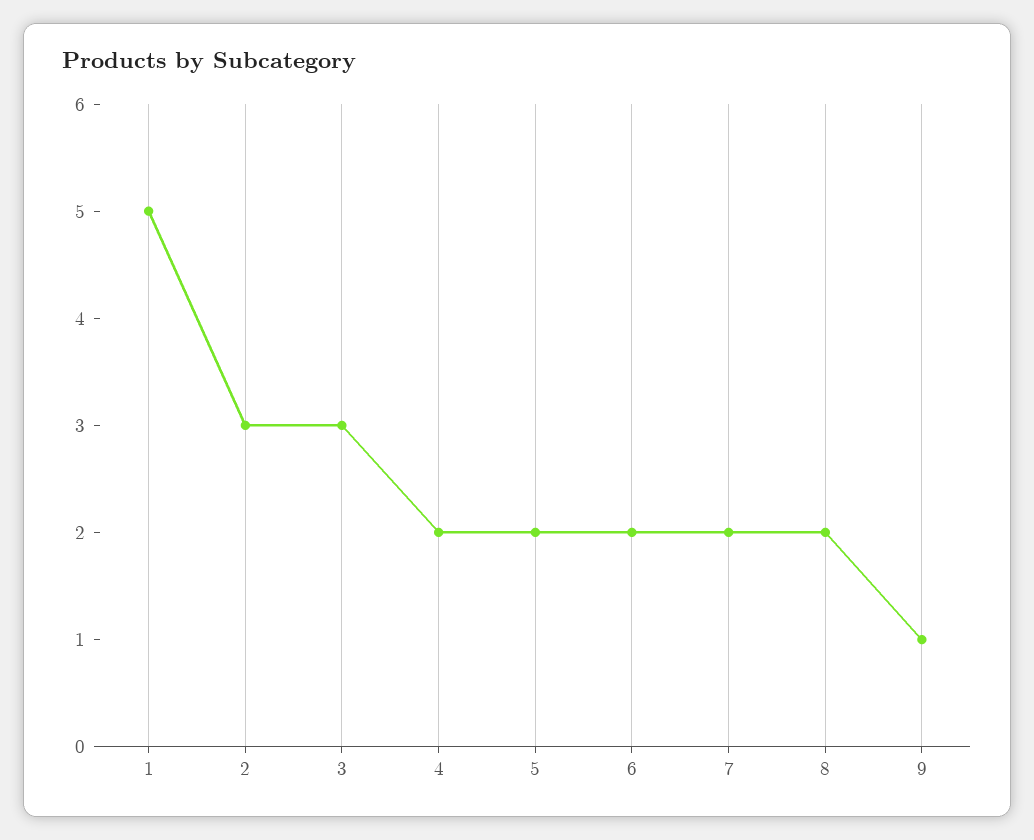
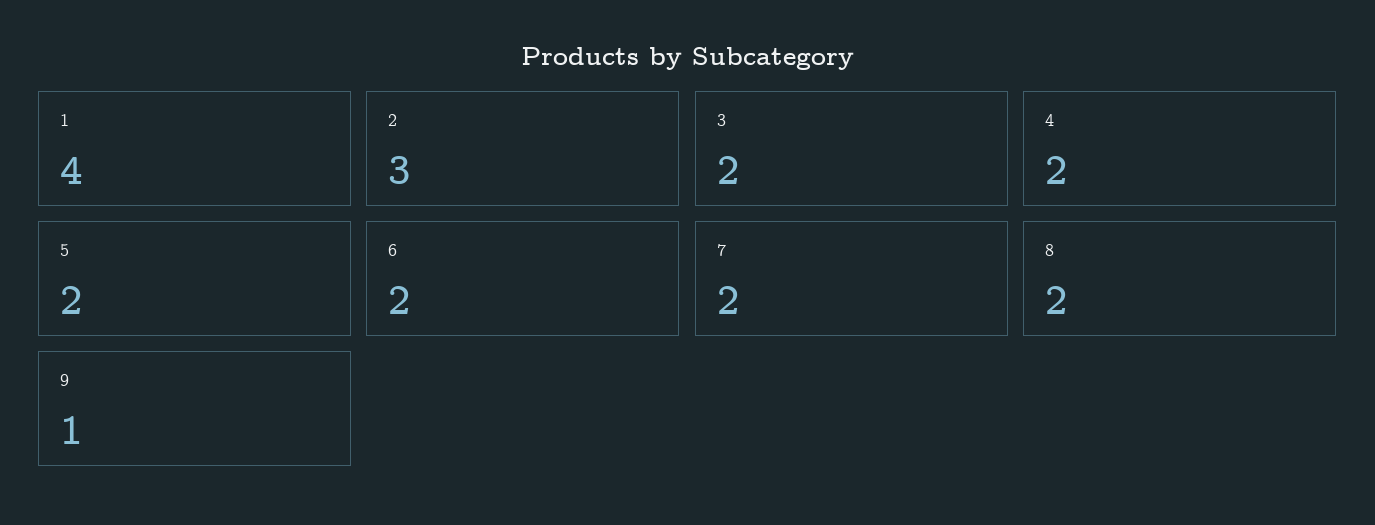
1: 5 -> 4
3: 3 -> 2

